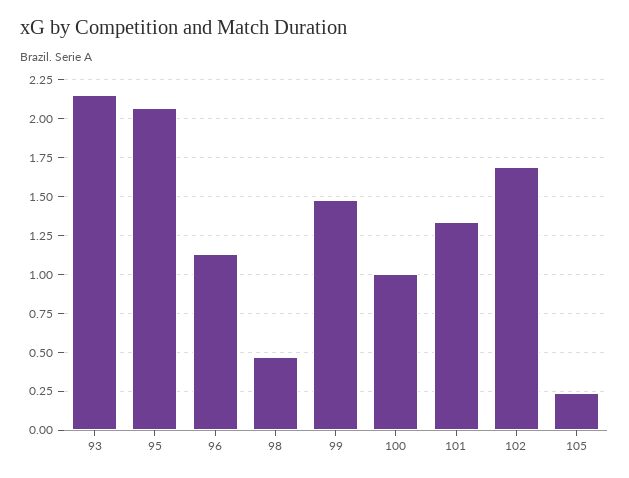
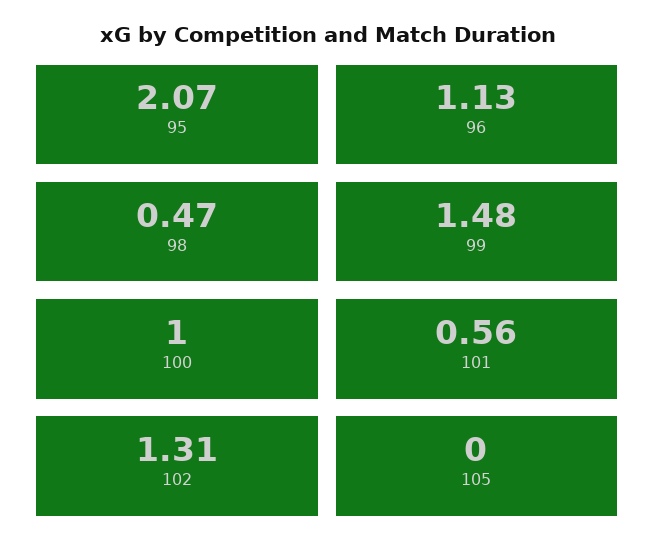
93: 2.15 -> none
101: 1.35 -> 0.56
102: 1.7 -> 1.31
105: 0.25 -> 0

